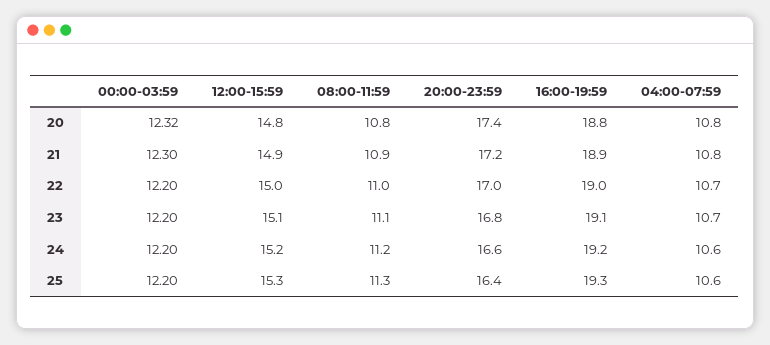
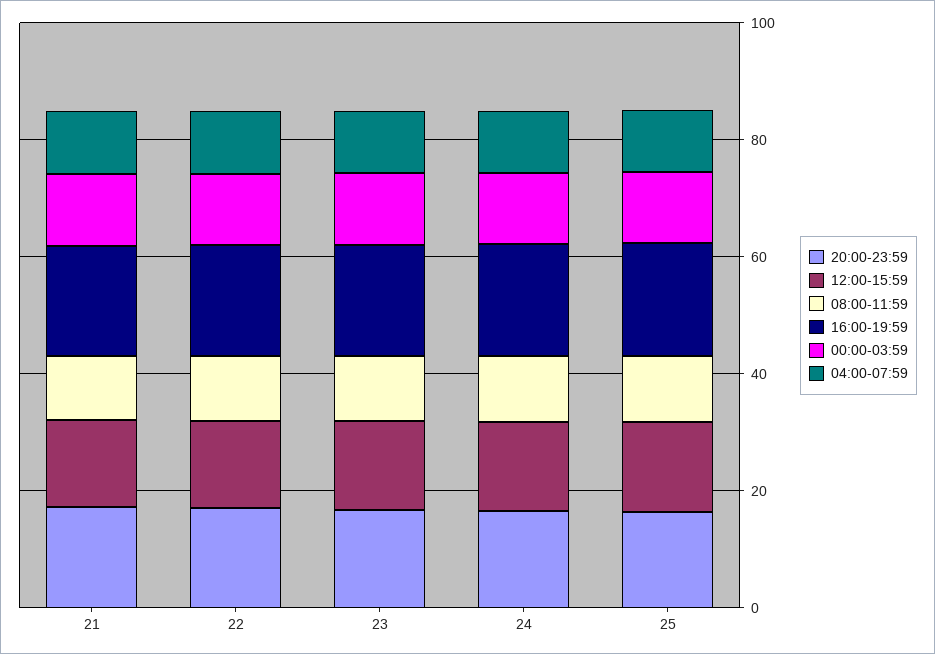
00:00-03:59, 20: 12.32 -> none
12:00-15:59, 20: 14.8 -> none
08:00-11:59, 20: 10.8 -> none
20:00-23:59, 20: 17.4 -> none
16:00-19:59, 20: 18.8 -> none
04:00-07:59, 20: 10.8 -> none

